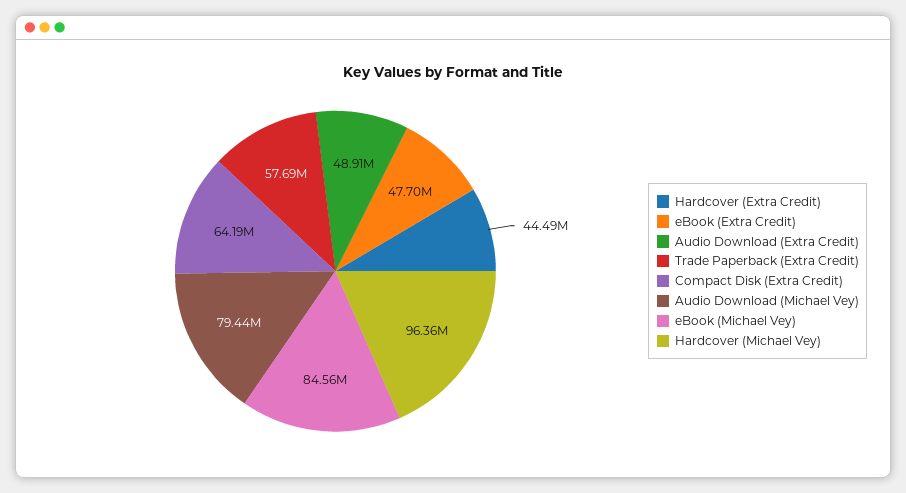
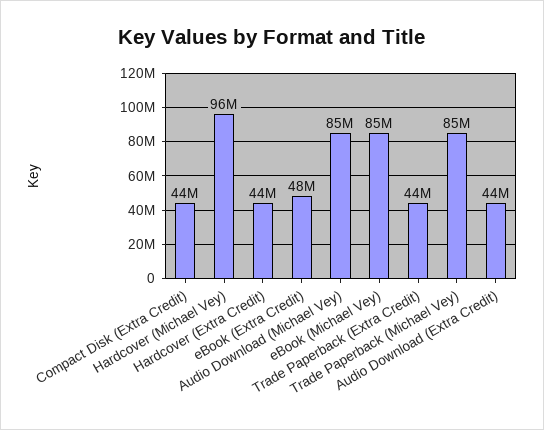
Audio Download (Extra Credit): 48910000 -> 44000000
Trade Paperback (Extra Credit): 57690000 -> 44000000
Compact Disk (Extra Credit): 64190000 -> 44000000
Audio Download (Michael Vey): 79440000 -> 85000000
Trade Paperback (Michael Vey): none -> 85000000

